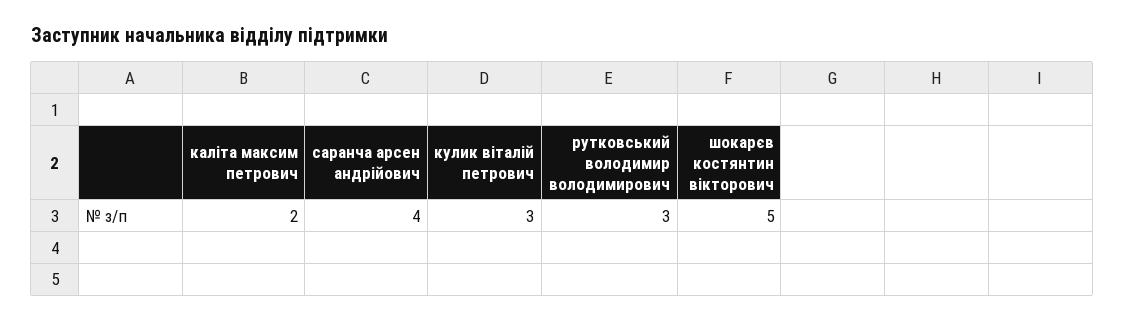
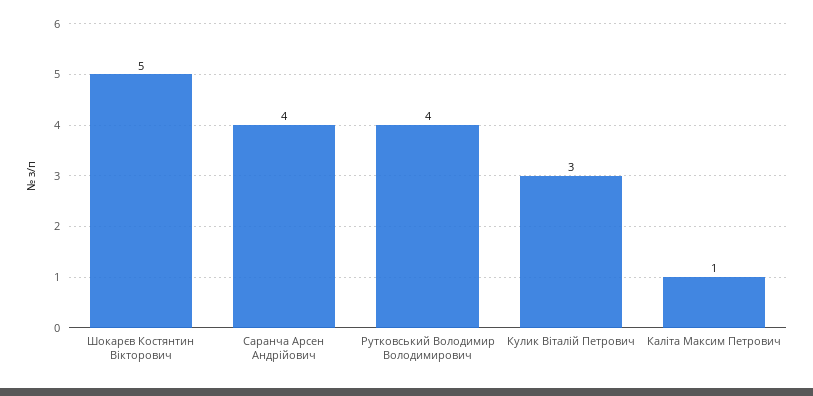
каліта максим петрович: 2 -> 1
рутковський володимир володимирович: 3 -> 4

